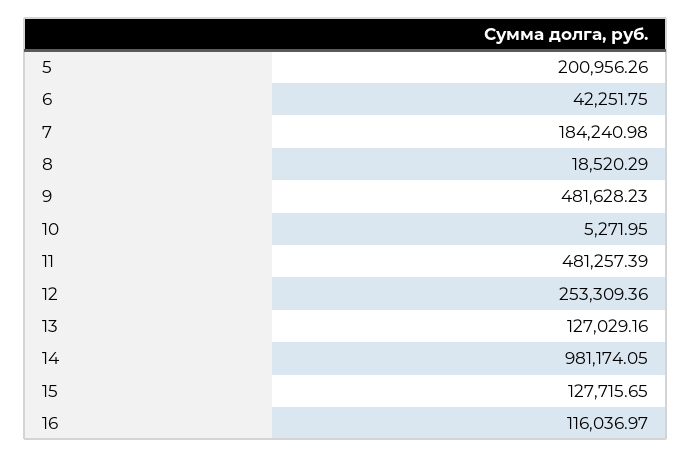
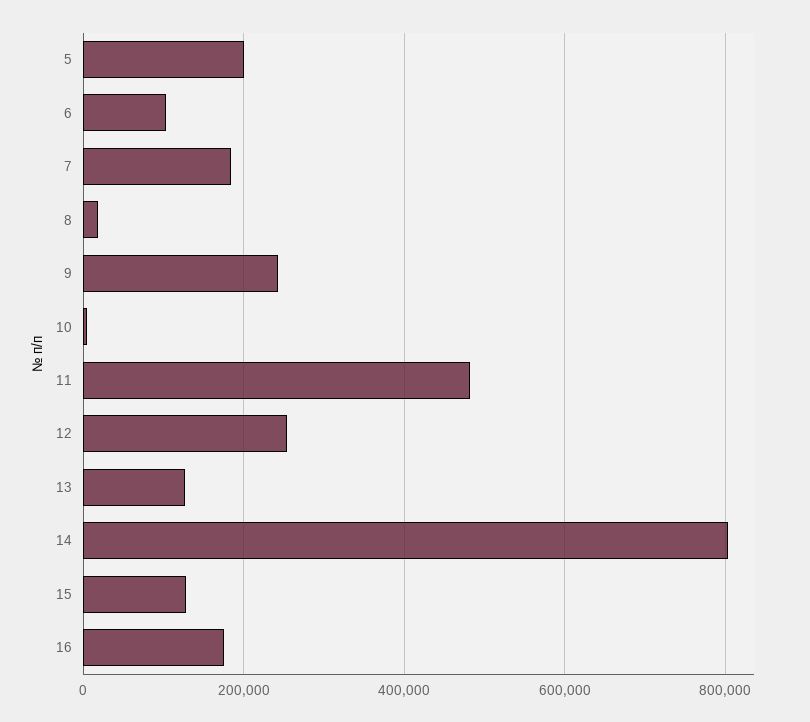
6: 42251.75 -> 100000
9: 481628.23 -> 240000
14: 981174.05 -> 800000
16: 116036.97 -> 180000

